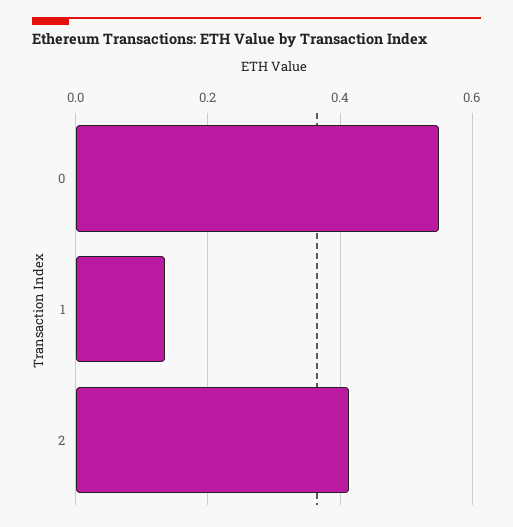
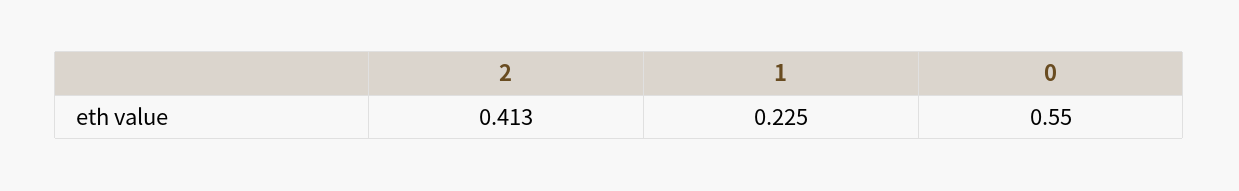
1: 0.14 -> 0.225

